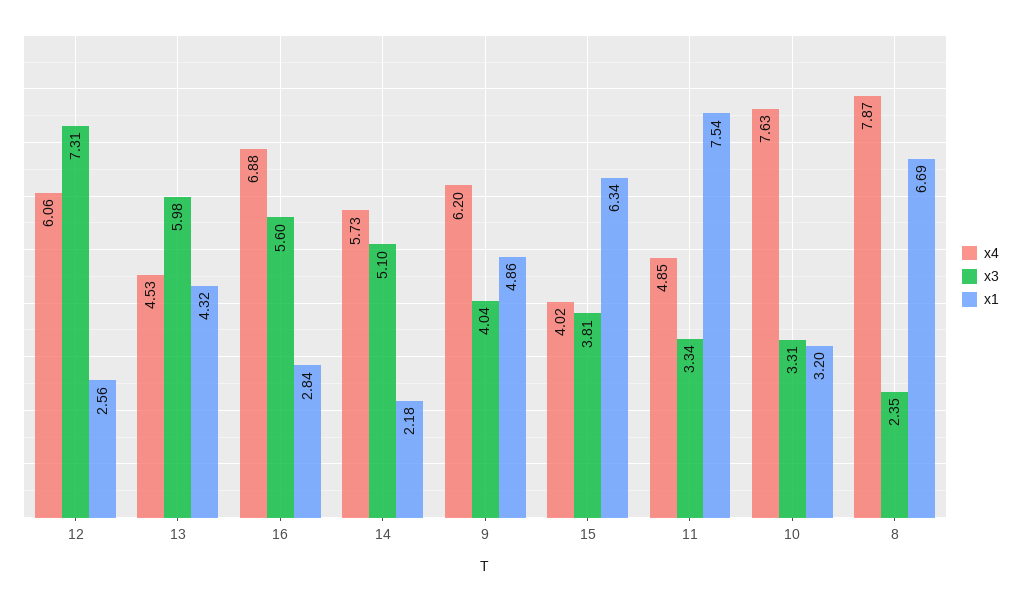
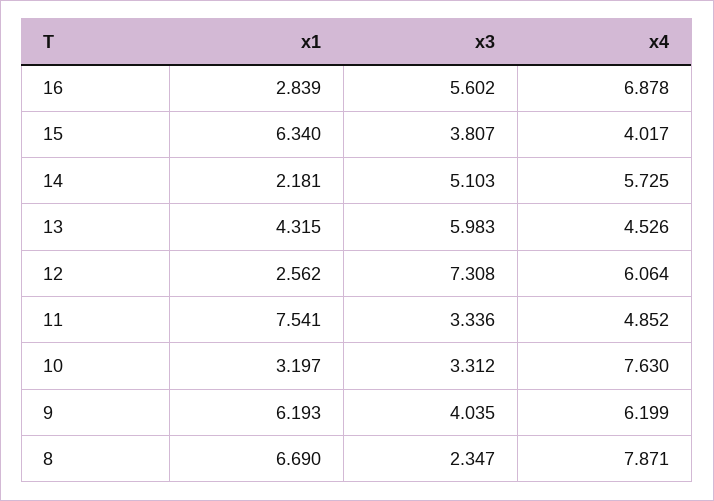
x1, 9: 4.86 -> 6.193

